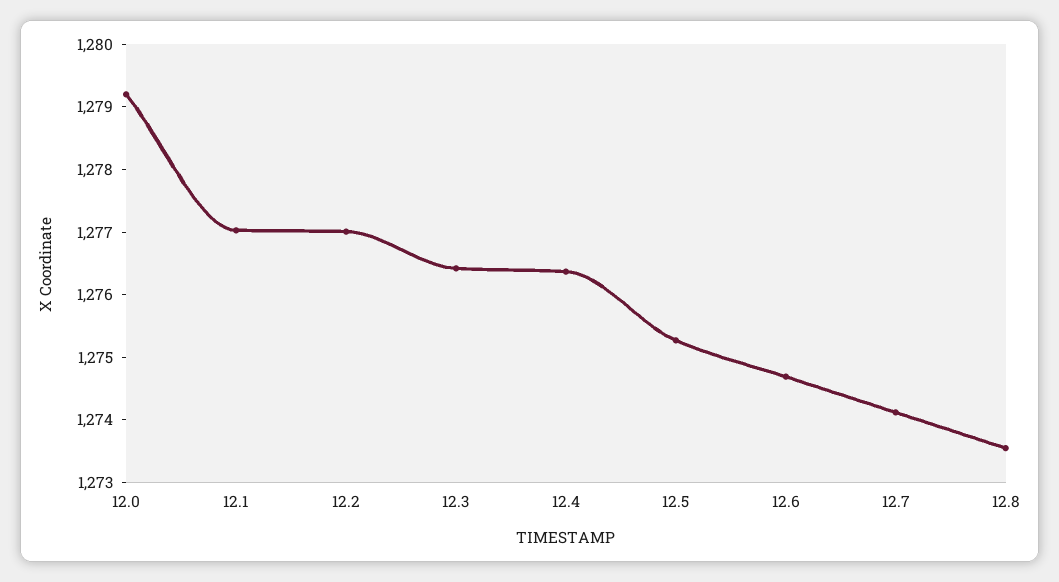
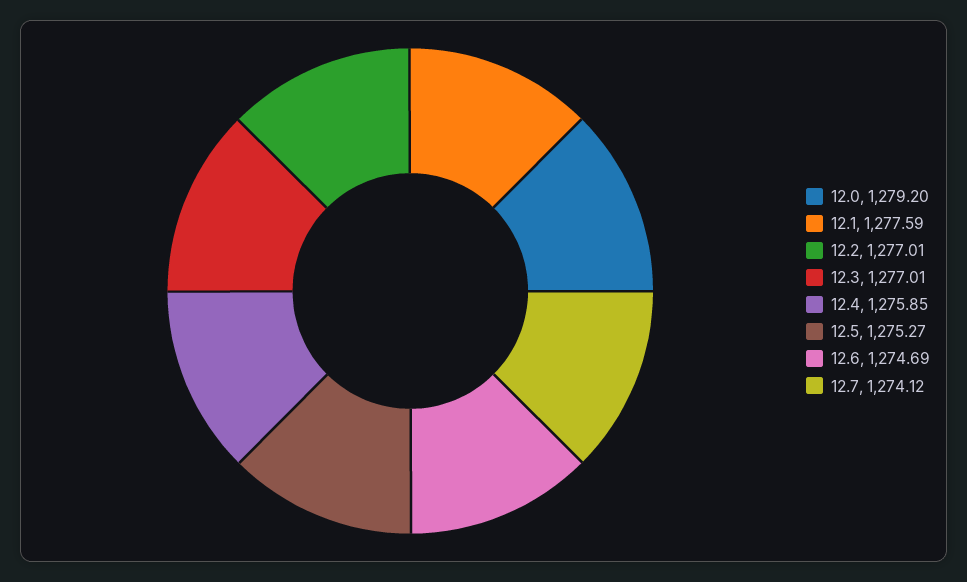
12.1: 1277 -> 1277.59
12.3: 1276.4 -> 1277.01
12.4: 1276.4 -> 1275.85
12.8: 1273.6 -> none

